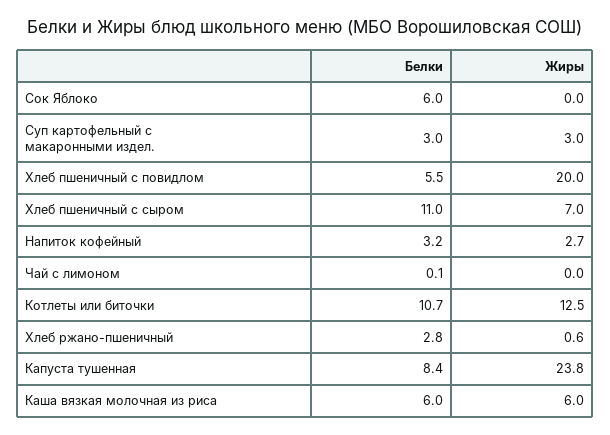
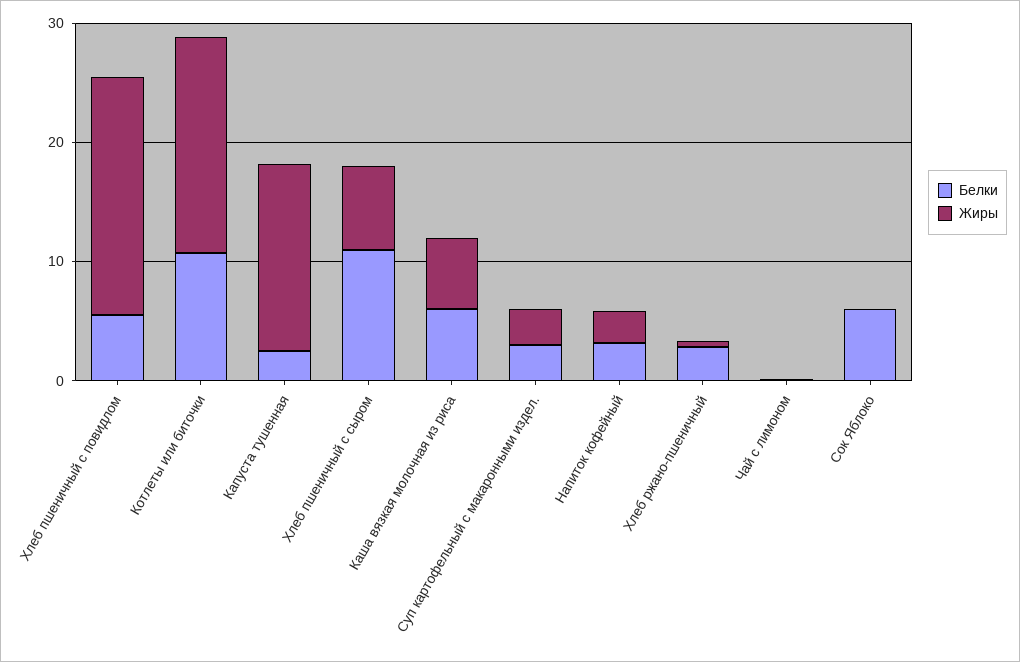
Жиры, Котлеты или биточки: 12.5 -> 18
Белки, Капуста тушенная: 8.4 -> 2
Жиры, Капуста тушенная: 23.8 -> 16

